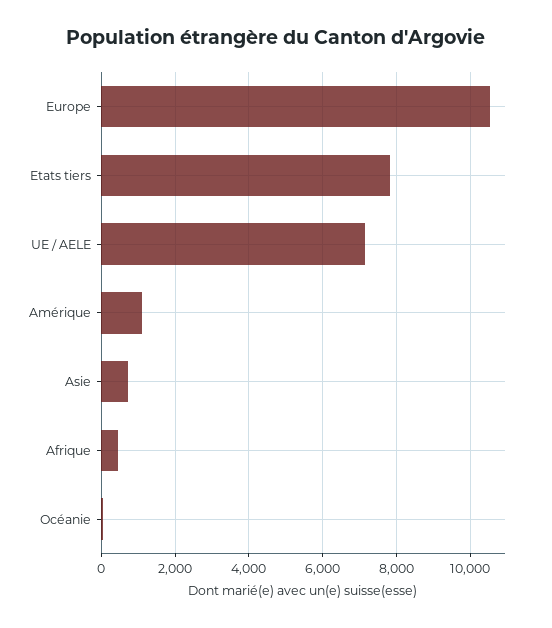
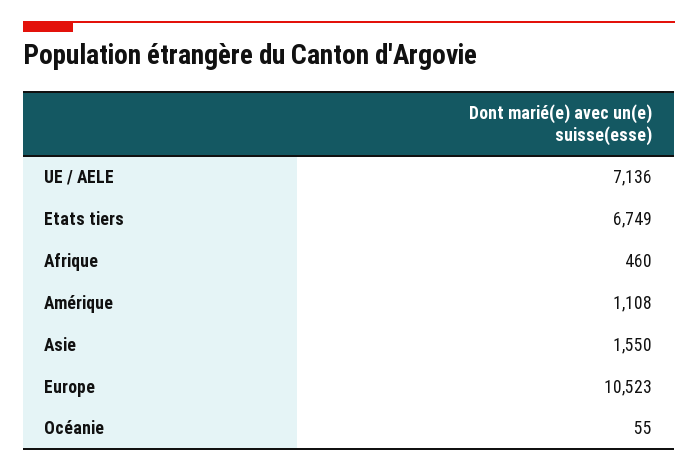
Etats tiers: 7800 -> 6749
Asie: 800 -> 1550

